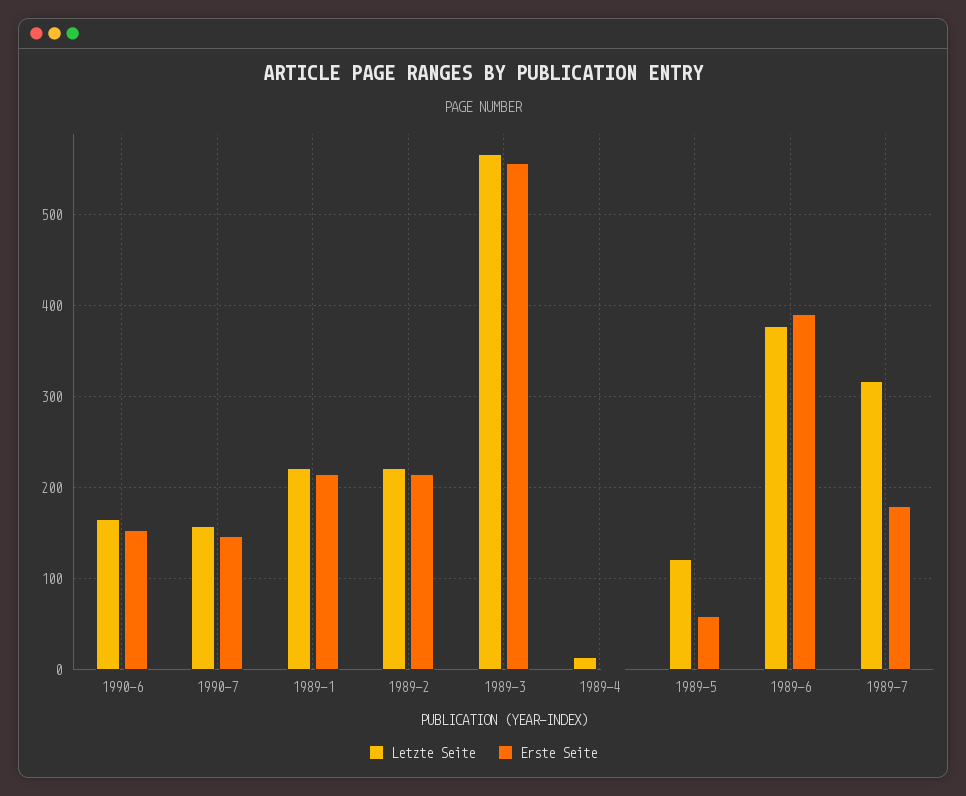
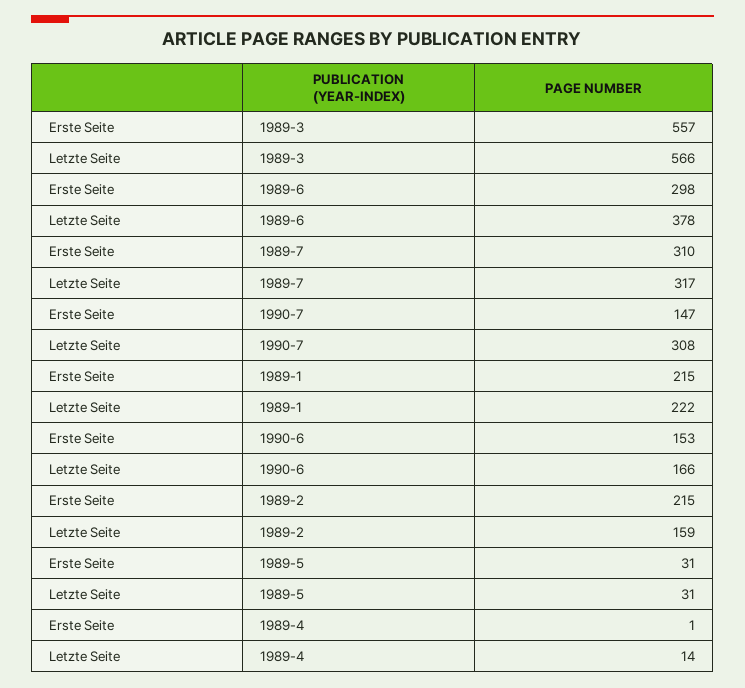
Letzte Seite, 1990-7: 160 -> 308
Letzte Seite, 1989-2: 220 -> 159
Letzte Seite, 1989-5: 120 -> 31
Erste Seite, 1989-5: 60 -> 31
Erste Seite, 1989-6: 390 -> 298
Erste Seite, 1989-7: 180 -> 310

